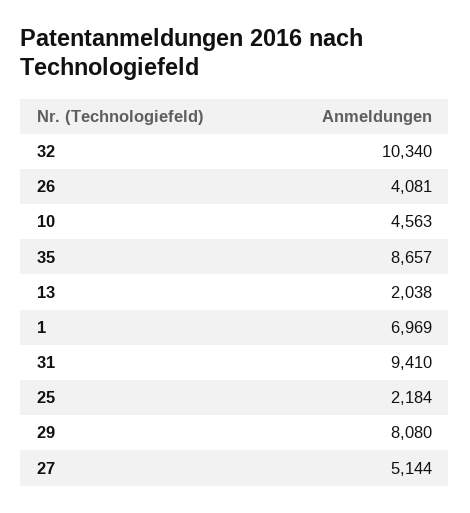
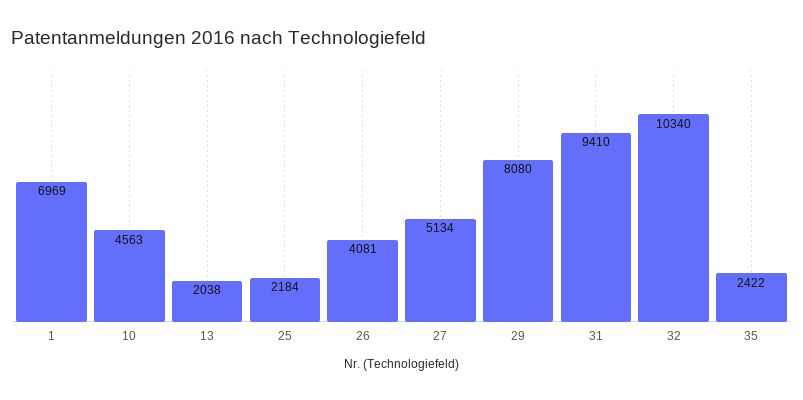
35: 8657 -> 2422
27: 5144 -> 5134

